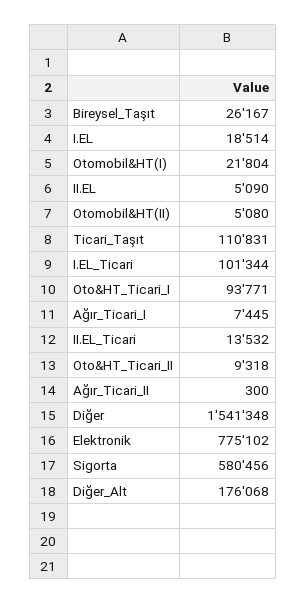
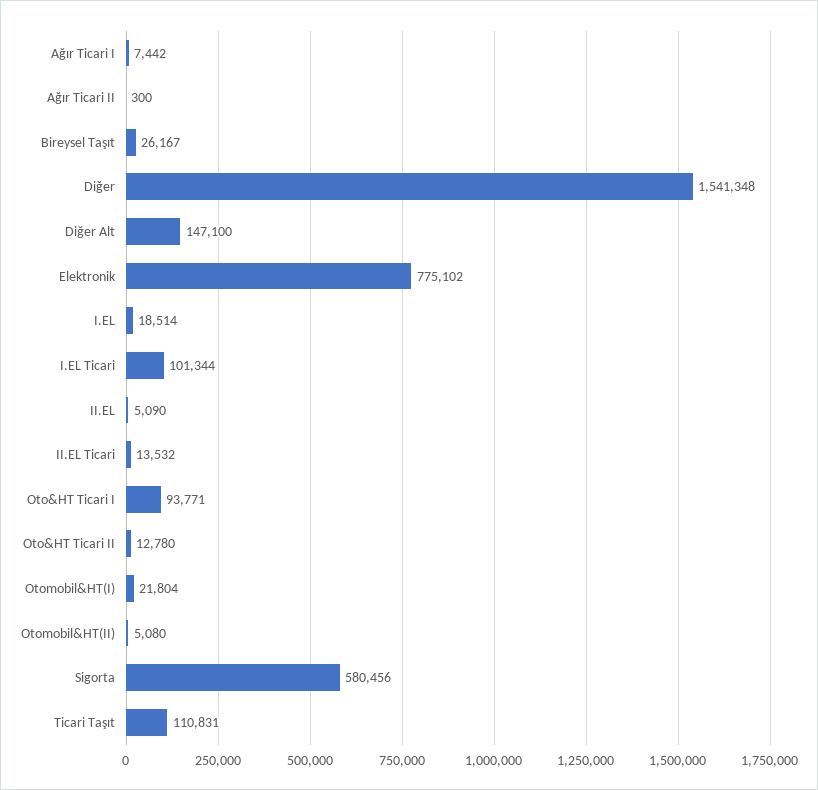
Ağır_Ticari_I: 7445 -> 7442
Oto&HT_Ticari_II: 9318 -> 12780
Diğer_Alt: 176068 -> 147100

